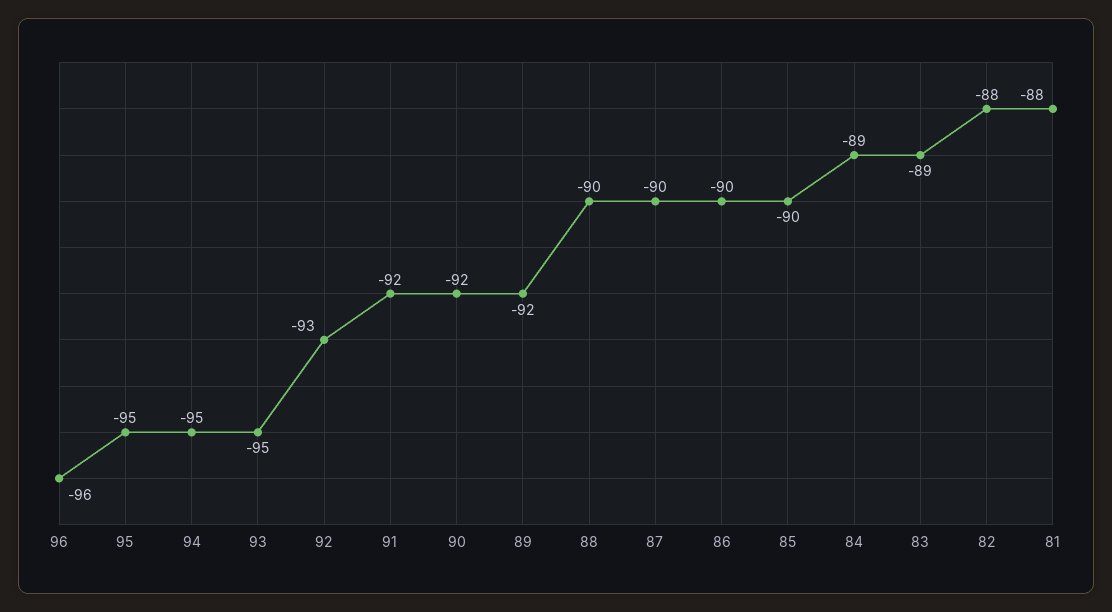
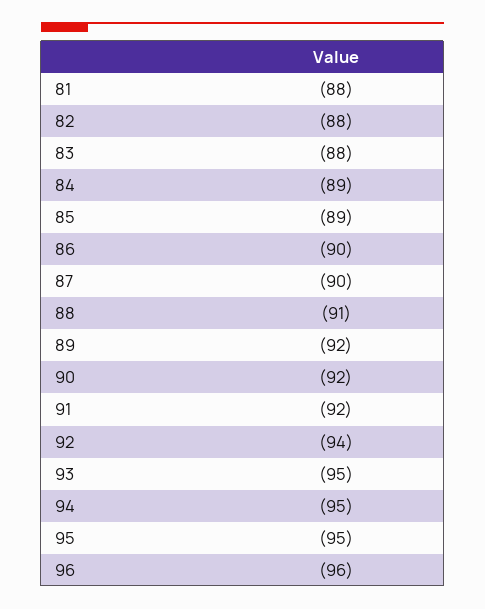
92: -93 -> -94
88: -90 -> -91
85: -90 -> -89
83: -89 -> -88

